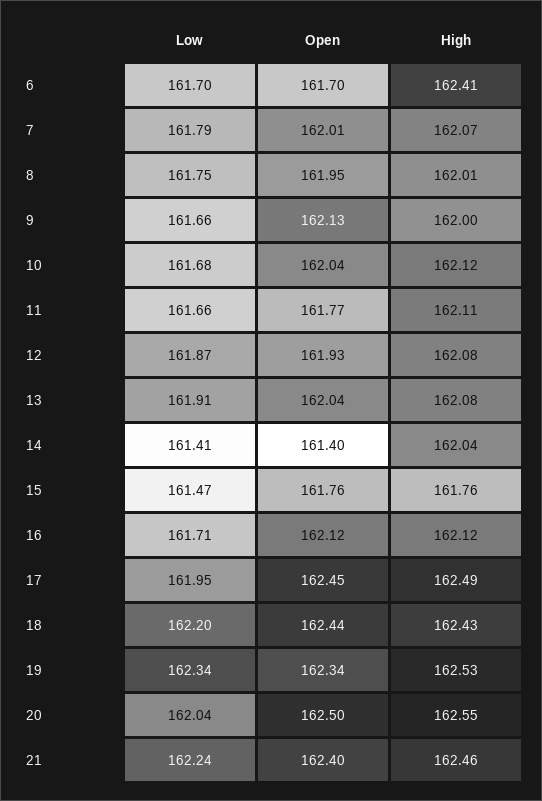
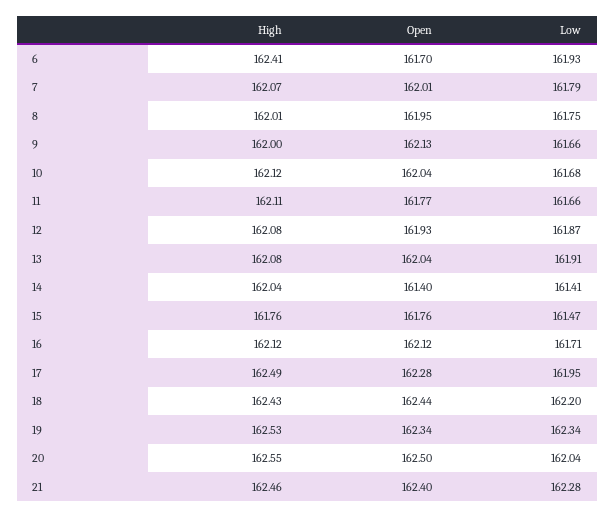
Low, 6: 161.7 -> 161.93
Open, 17: 162.45 -> 162.28
Low, 21: 162.24 -> 162.28

